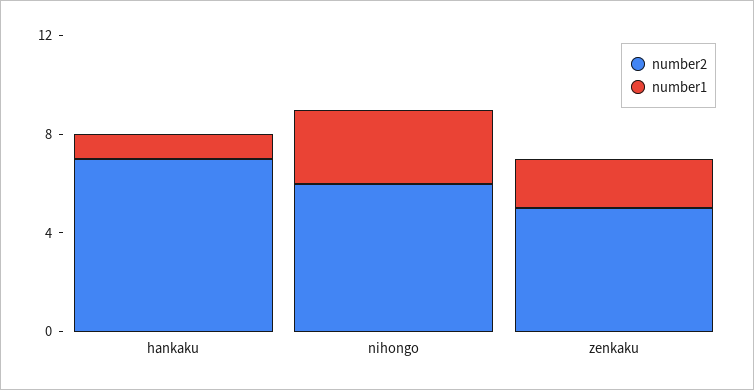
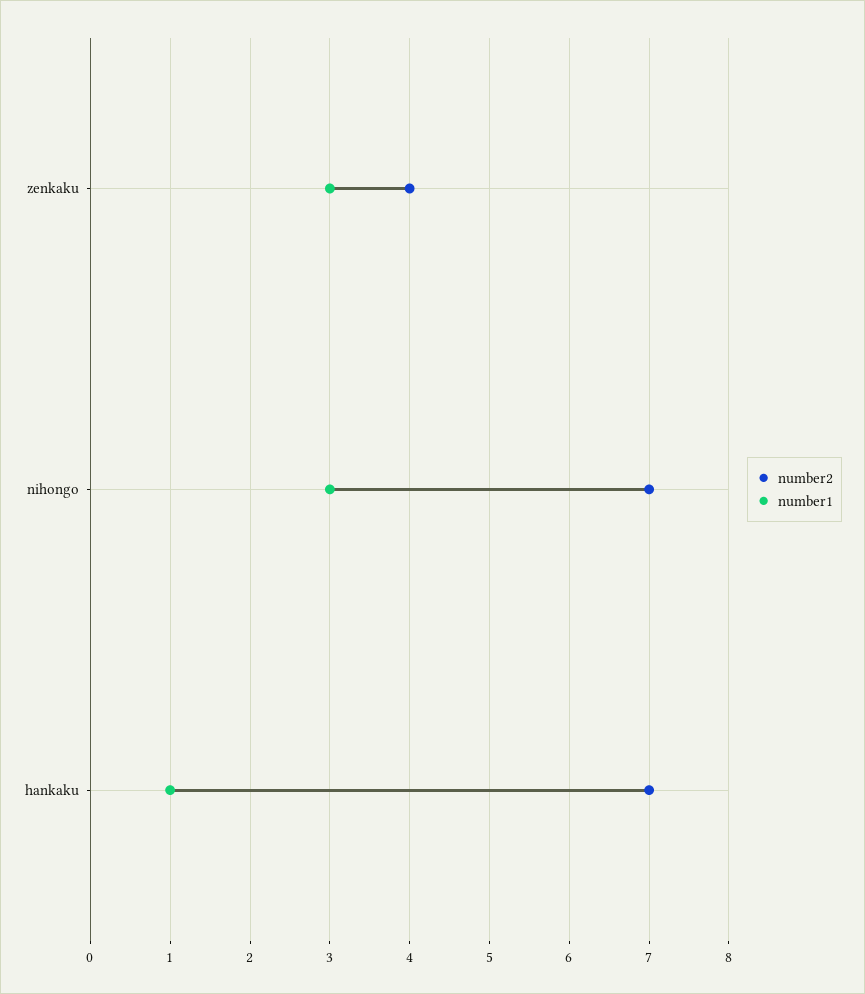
number2, nihongo: 6 -> 7
number2, zenkaku: 5 -> 4
number1, zenkaku: 2 -> 3

